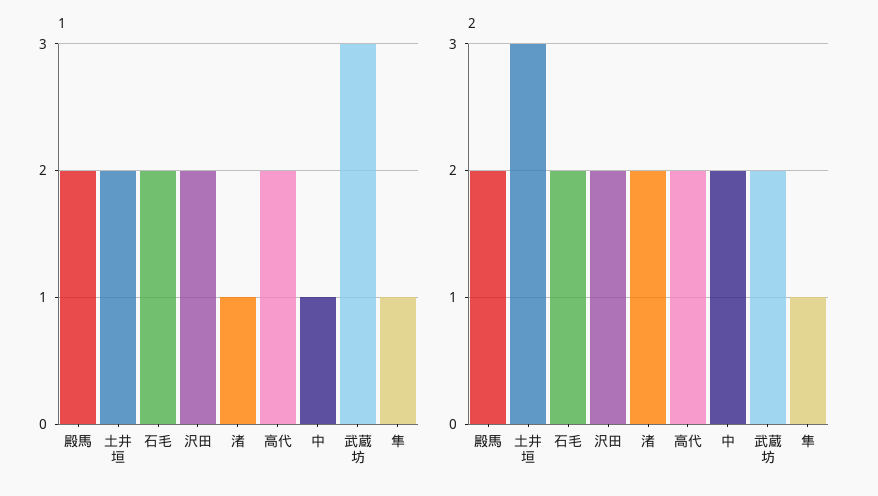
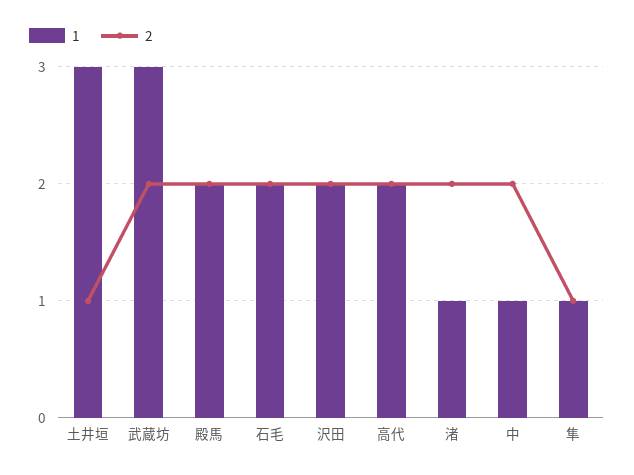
1, 土井垣: 2 -> 3
2, 土井垣: 3 -> 1

